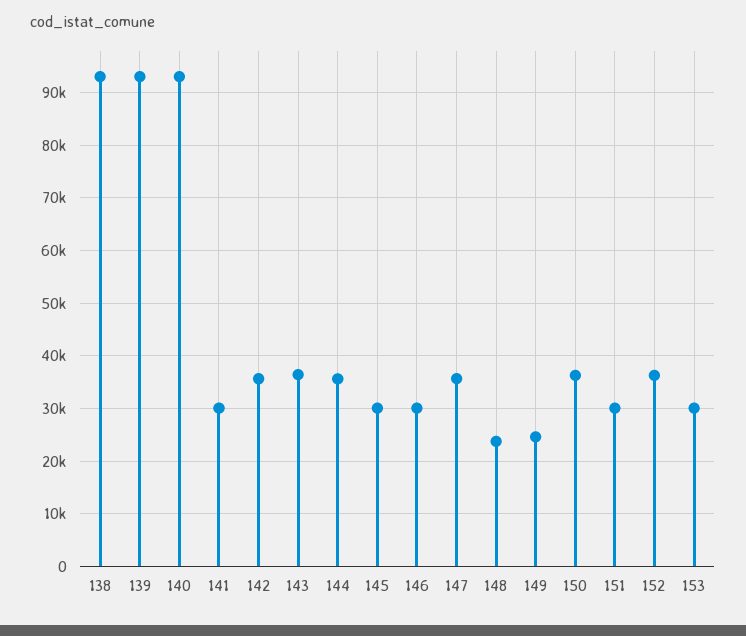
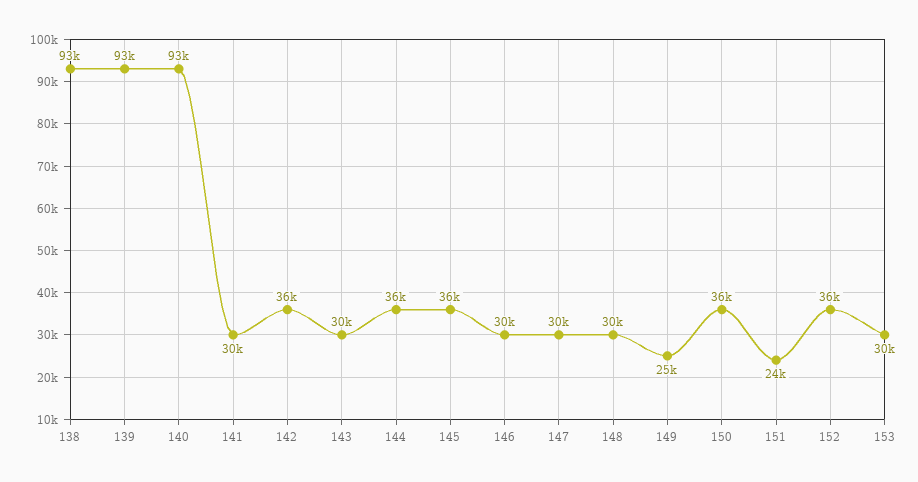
143: 36000 -> 30000
145: 30000 -> 36000
147: 36000 -> 30000
148: 24000 -> 30000
151: 30000 -> 24000

